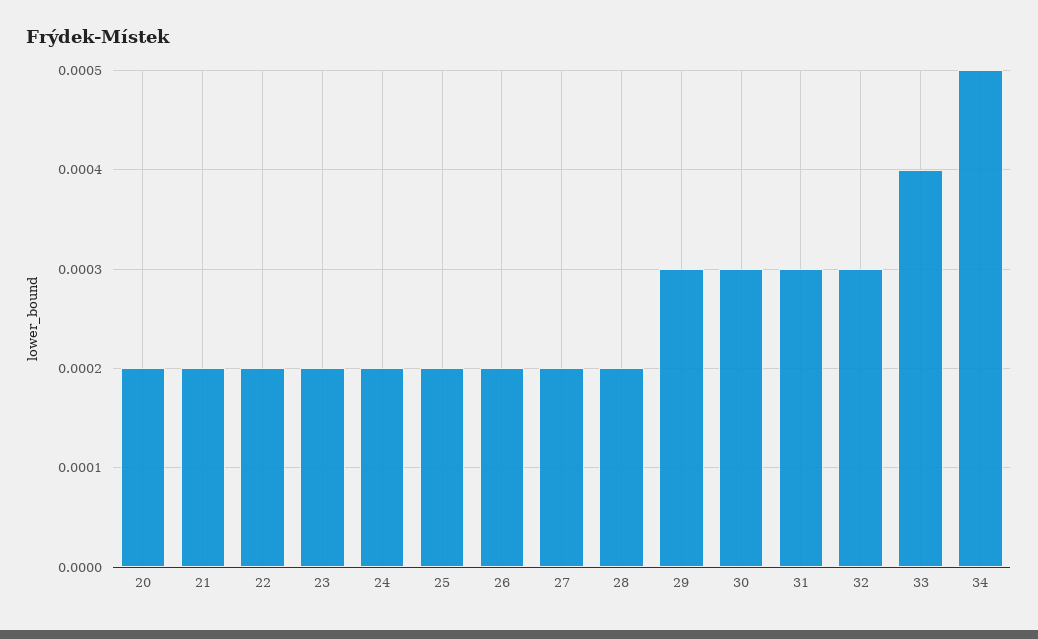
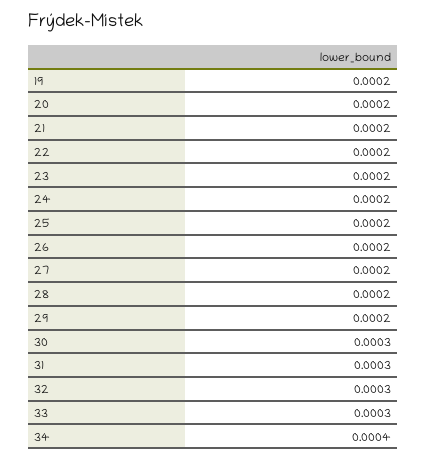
29: 0.0003 -> 0.0002
33: 0.0004 -> 0.0003
34: 0.0005 -> 0.0004
19: none -> 0.0002

